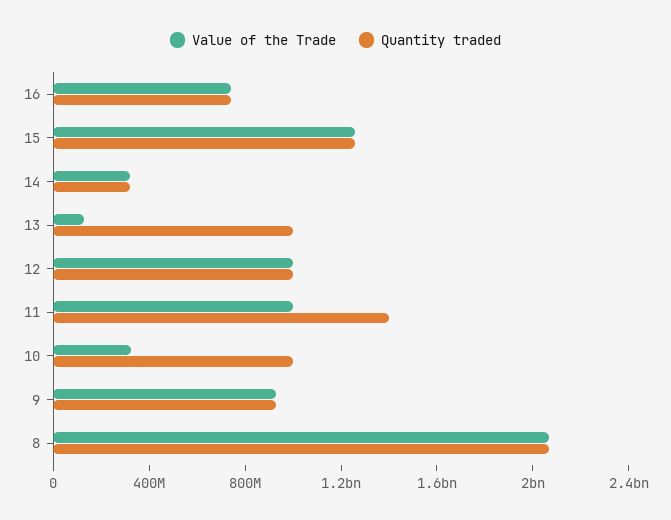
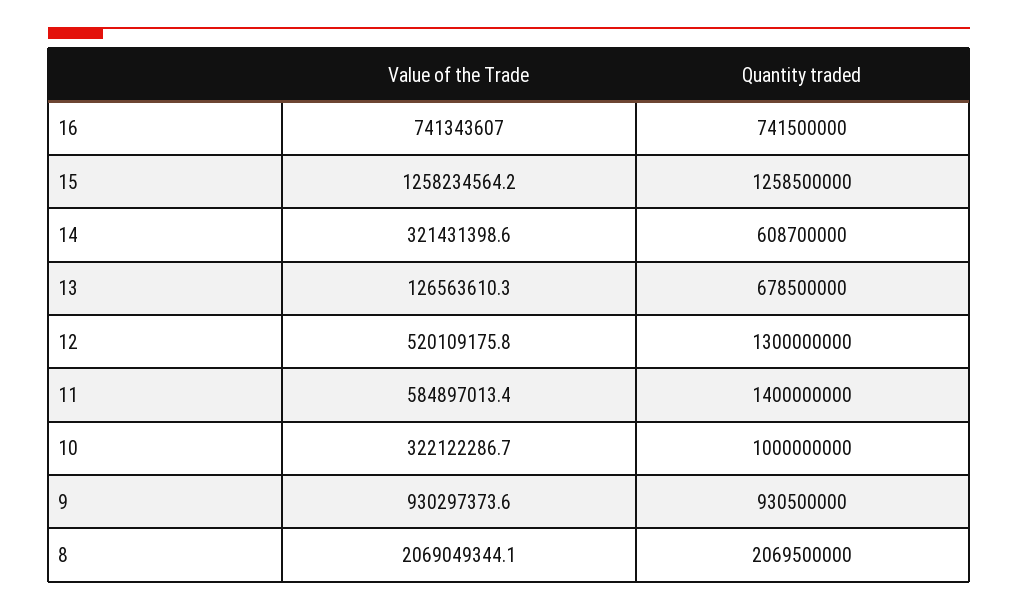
Quantity traded, 14: 300000000 -> 608700000
Quantity traded, 13: 1000000000 -> 678500000
Value of the Trade, 12: 1000000000 -> 520109175.8
Quantity traded, 12: 1000000000 -> 1300000000
Value of the Trade, 11: 1000000000 -> 584897013.4

